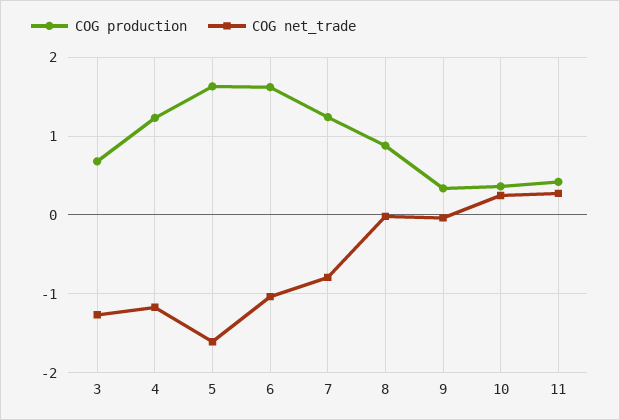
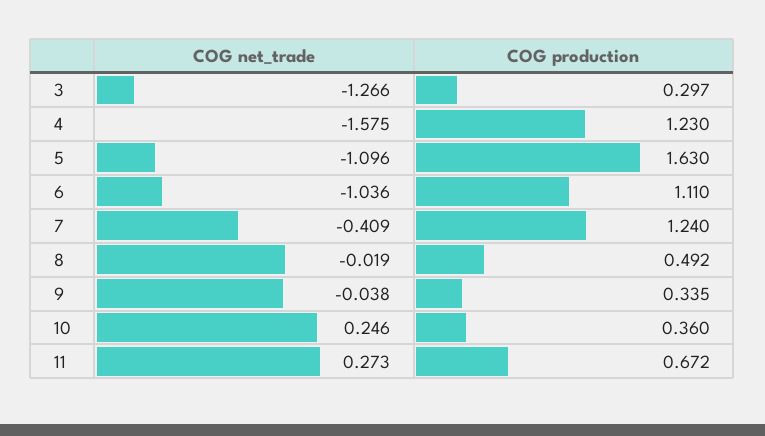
COG production, 3: 0.7 -> 0.297
COG net_trade, 4: -1.2 -> -1.575
COG net_trade, 5: -1.6 -> -1.096
COG production, 6: 1.6 -> 1.11
COG net_trade, 7: -0.8 -> -0.409
COG production, 8: 0.9 -> 0.492
COG production, 11: 0.4 -> 0.672

